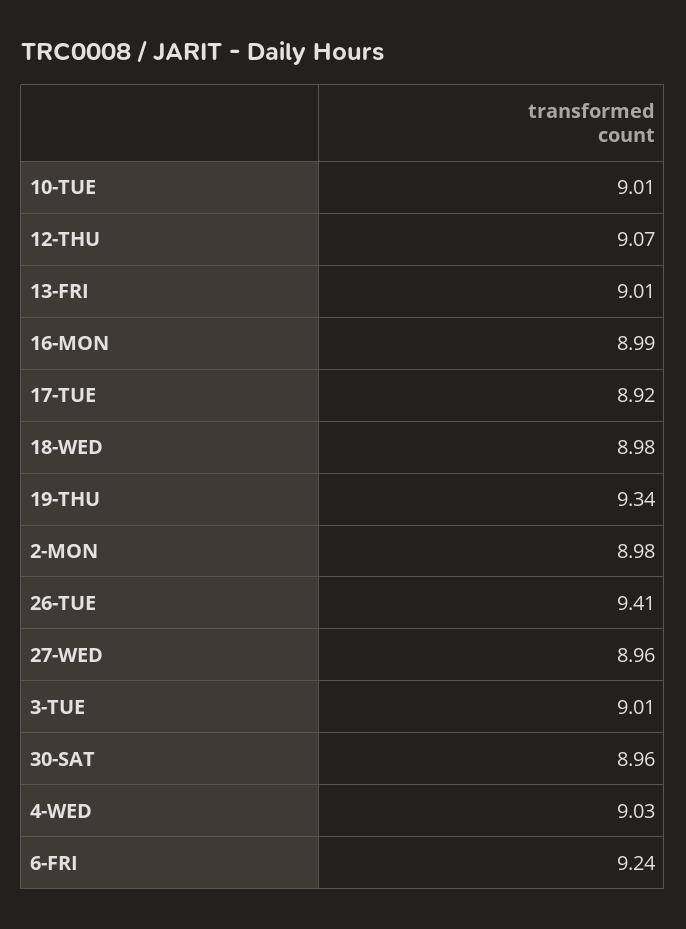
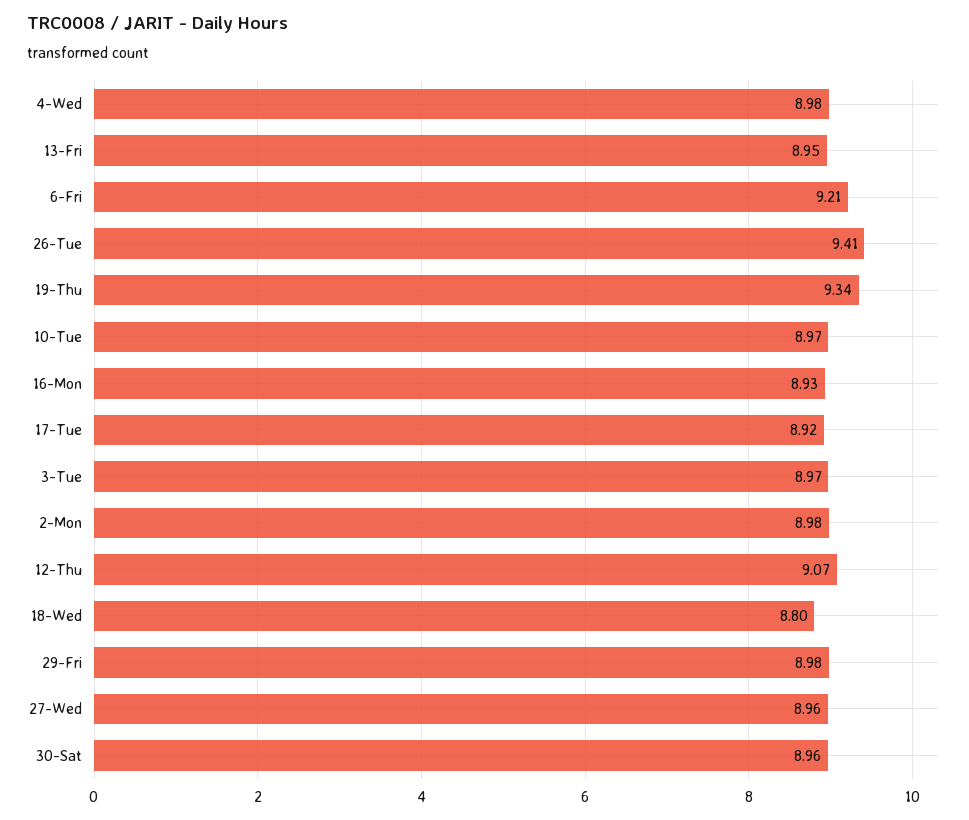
10-TUE: 9.01 -> 8.97
13-FRI: 9.01 -> 8.95
16-MON: 8.99 -> 8.93
18-WED: 8.98 -> 8.8
3-TUE: 9.01 -> 8.97
4-WED: 9.03 -> 8.98
6-FRI: 9.24 -> 9.21
29-Fri: none -> 8.98

